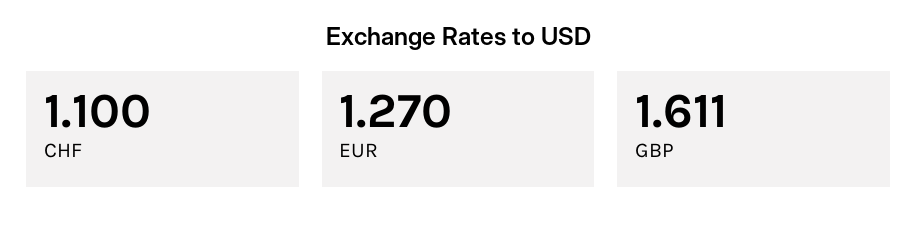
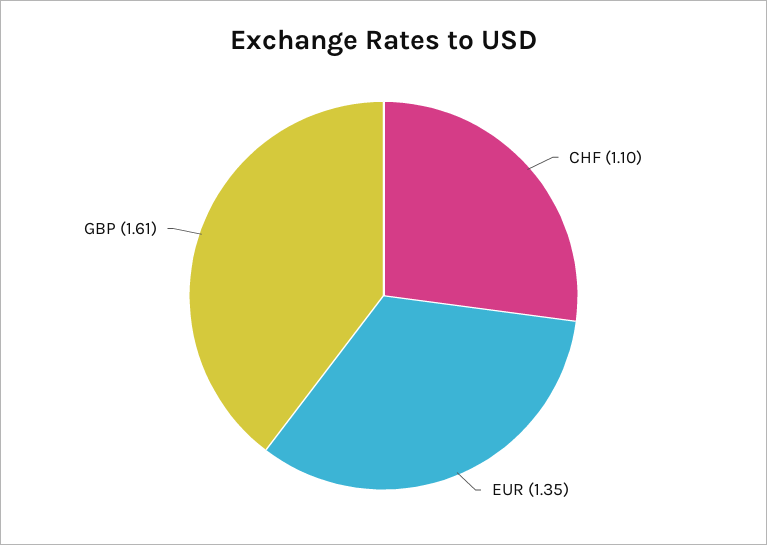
EUR: 1.27 -> 1.35

